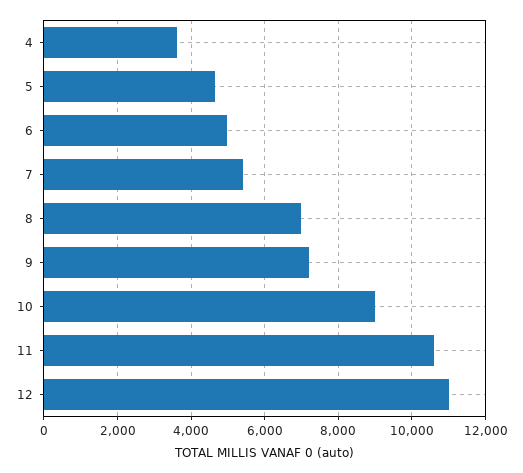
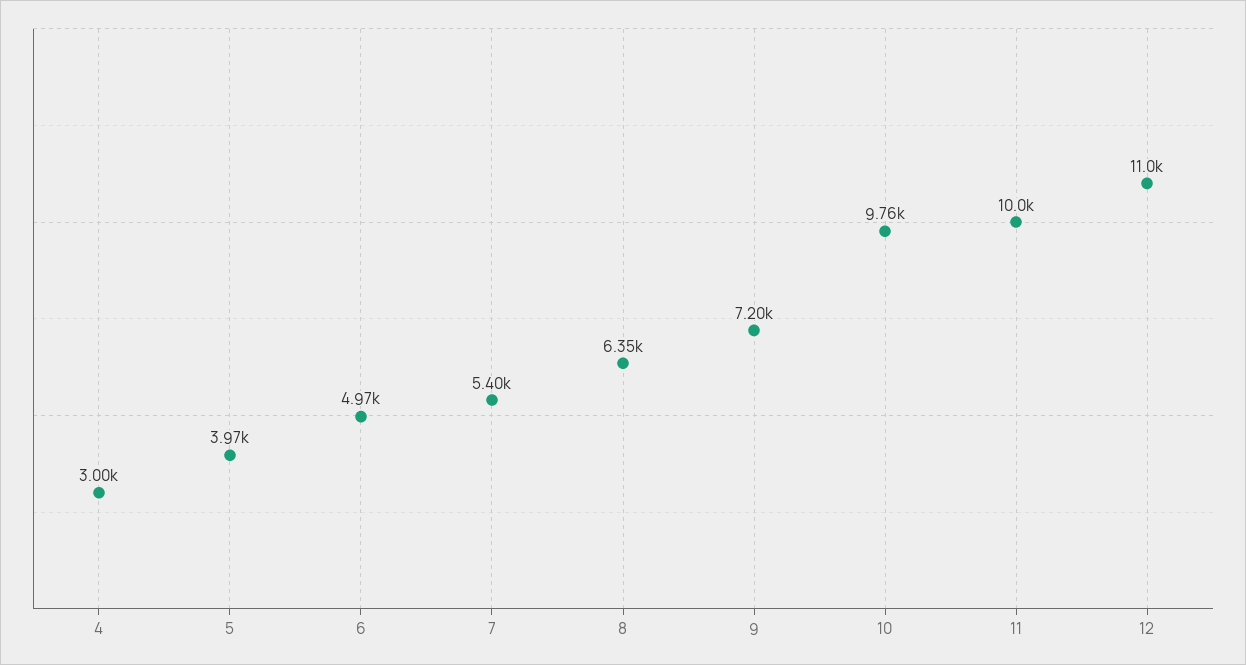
4: 3600 -> 3000
5: 4600 -> 3970
8: 7000 -> 6350
10: 9000 -> 9760
11: 10600 -> 10000

